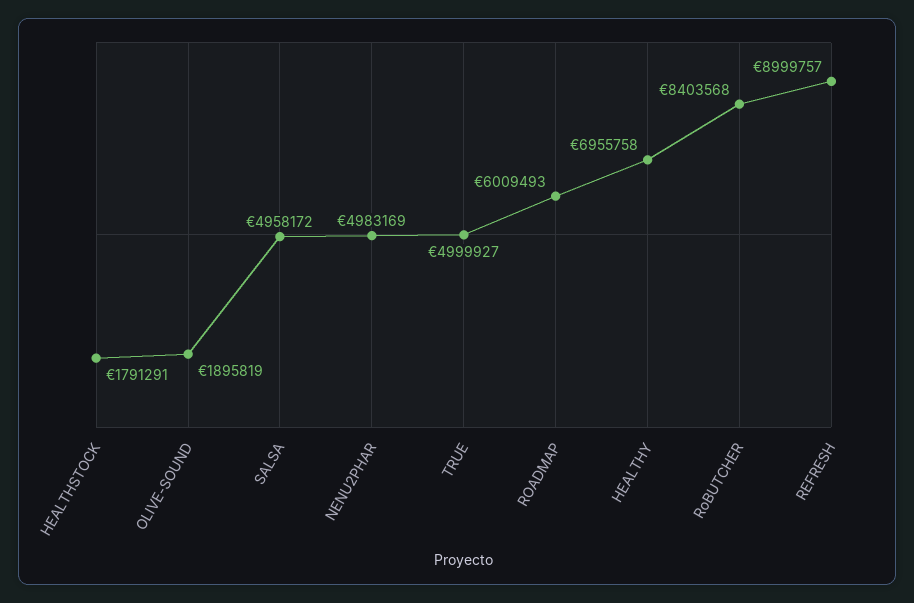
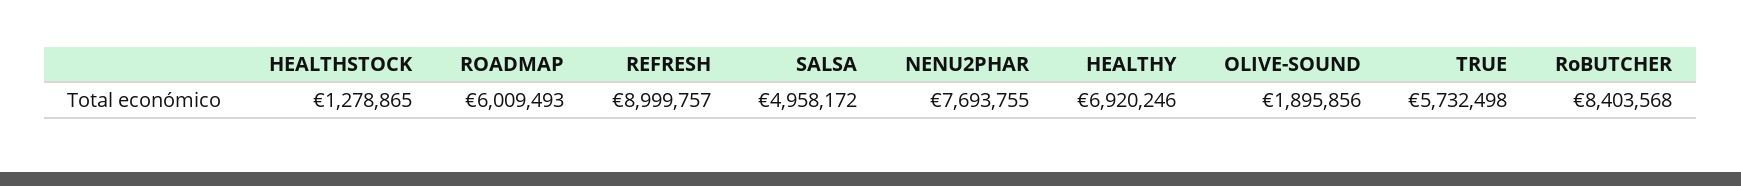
HEALTHSTOCK: 1791291 -> 1278865
OLIVE-SOUND: 1895819 -> 1895856
NENU2PHAR: 4983169 -> 7693755
TRUE: 4999927 -> 5732498
HEALTHY: 6955758 -> 6920246

